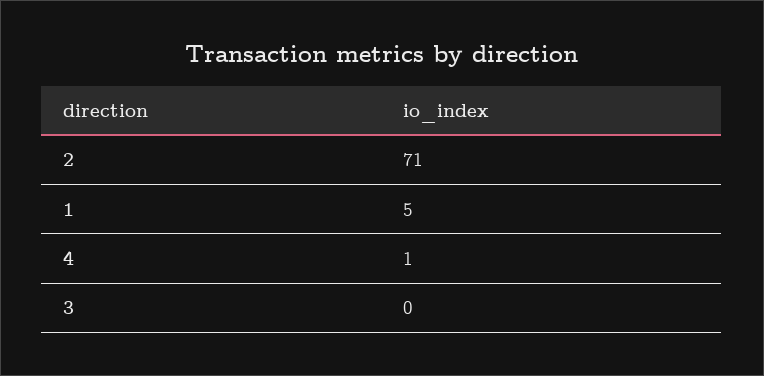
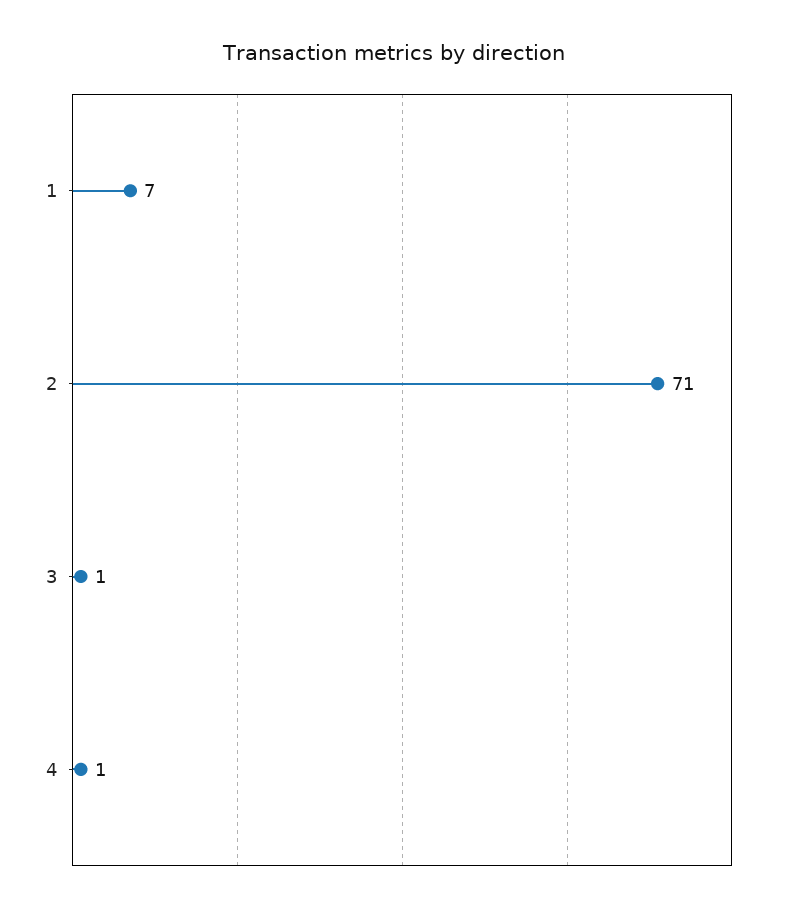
1: 5 -> 7
3: 0 -> 1

